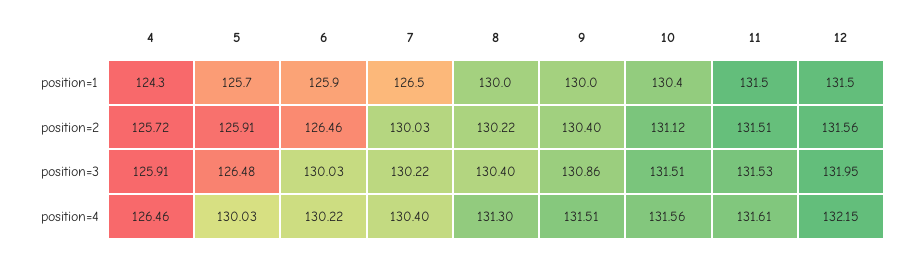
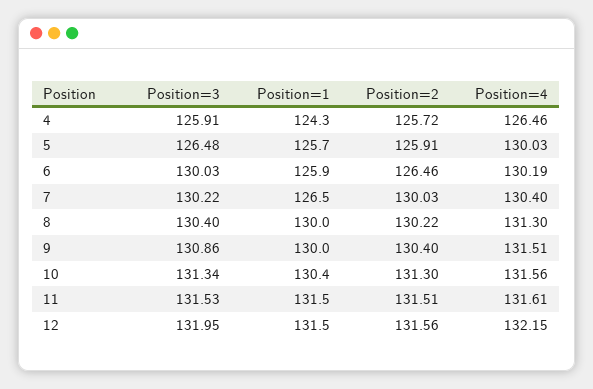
10, position=2: 131.12 -> 131.3
10, position=3: 131.51 -> 131.34
6, position=4: 130.22 -> 130.19

